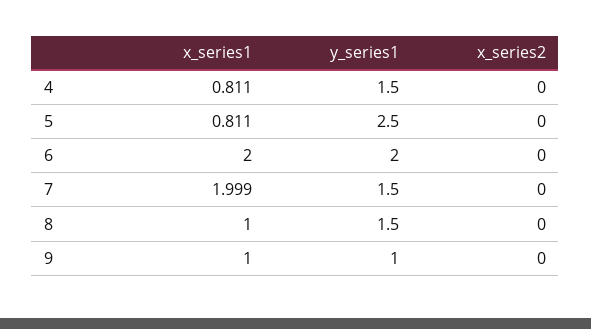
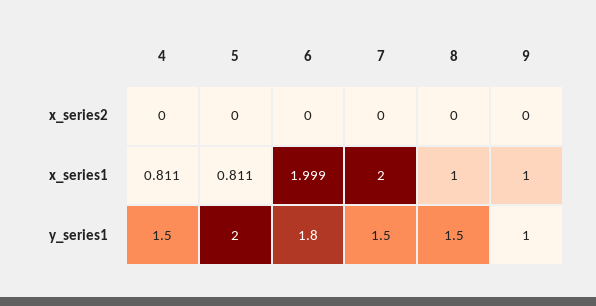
y_series1, 5: 2.5 -> 2
x_series1, 6: 2 -> 1.999
y_series1, 6: 2 -> 1.8
x_series1, 7: 1.999 -> 2

